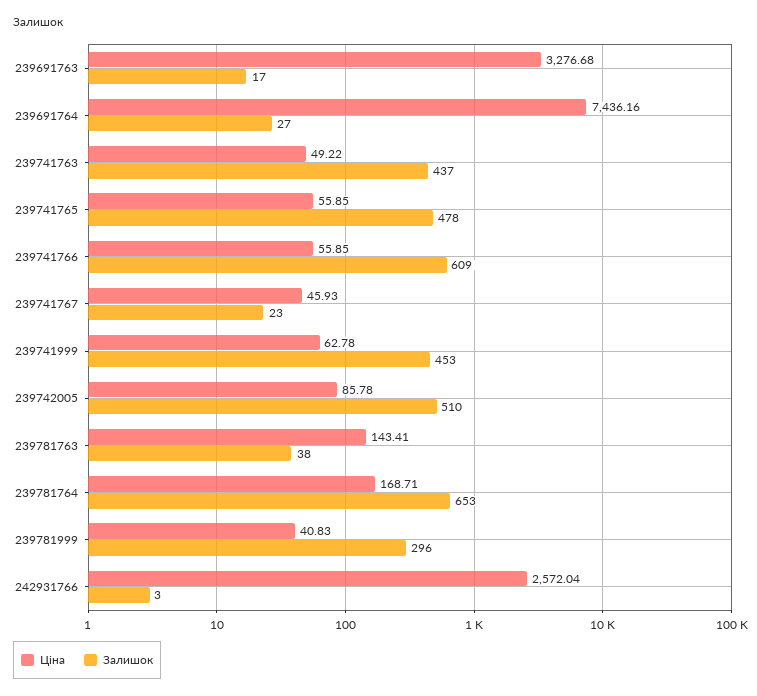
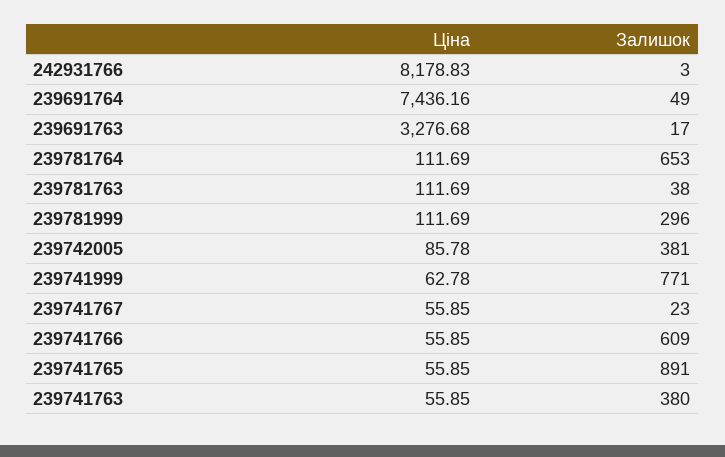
Залишок, 239691764: 27 -> 49
Ціна, 239741763: 49.22 -> 55.85
Залишок, 239741763: 437 -> 380
Залишок, 239741765: 478 -> 891
Ціна, 239741767: 45.93 -> 55.85
Залишок, 239741999: 453 -> 771
Залишок, 239742005: 510 -> 381
Ціна, 239781763: 143.41 -> 111.69
Ціна, 239781764: 168.71 -> 111.69
Ціна, 239781999: 40.83 -> 111.69
Ціна, 242931766: 2572.04 -> 8178.83

